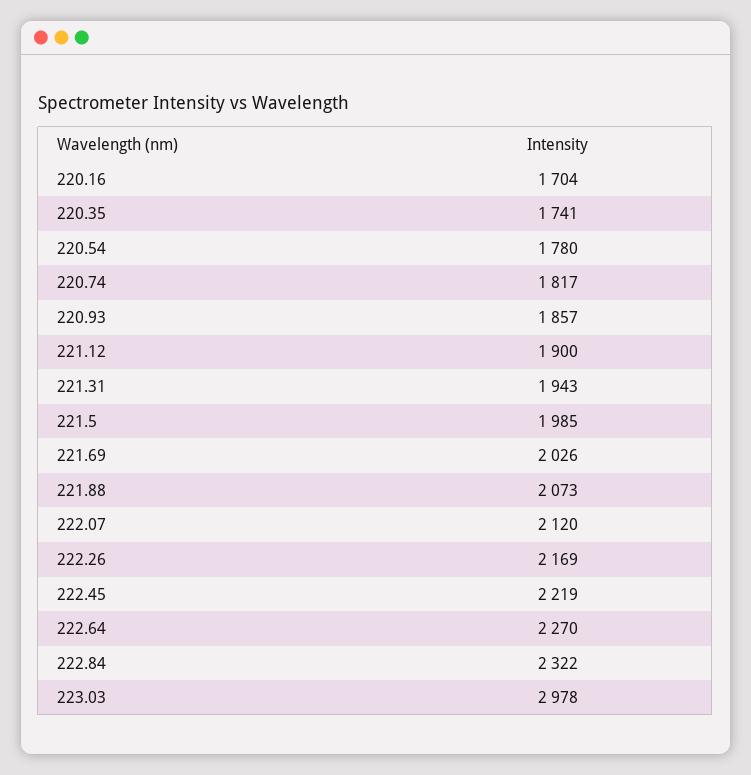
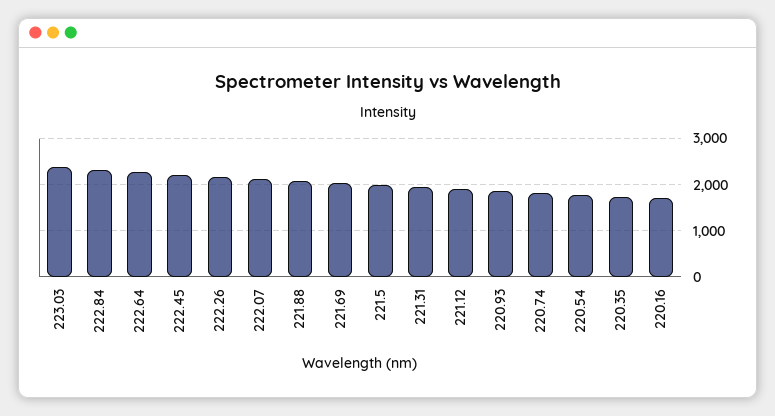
223.03: 2978 -> 2400

